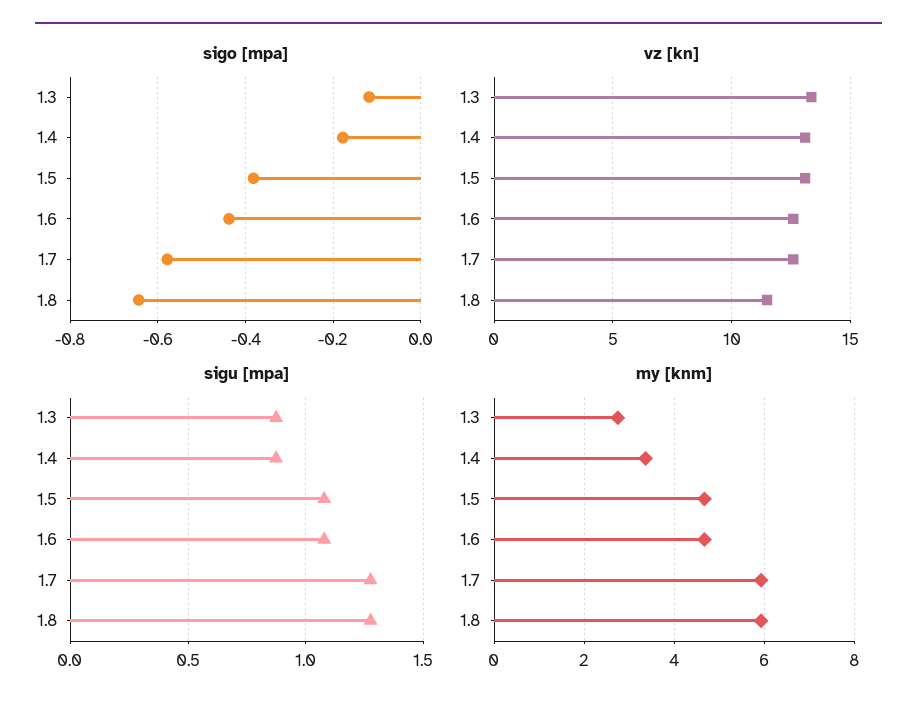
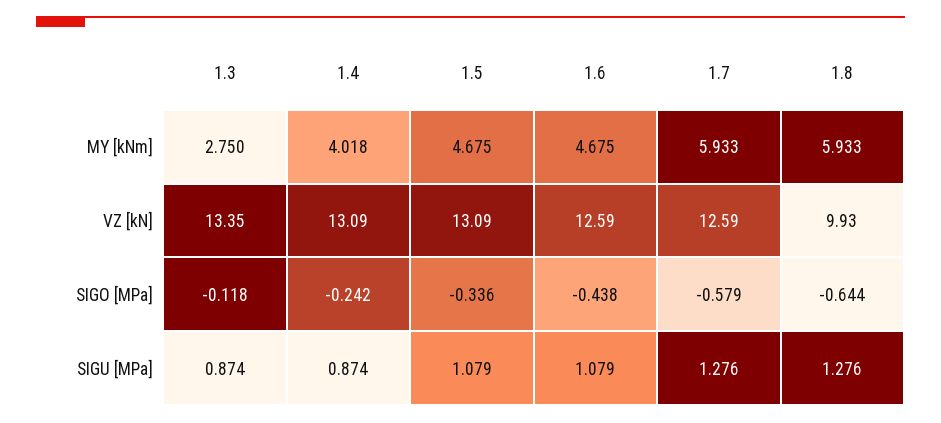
sigo [mpa], 1.4: -0.18 -> -0.242
sigo [mpa], 1.5: -0.38 -> -0.336
vz [kn], 1.8: 11.5 -> 9.93
my [knm], 1.4: 3.4 -> 4.018

